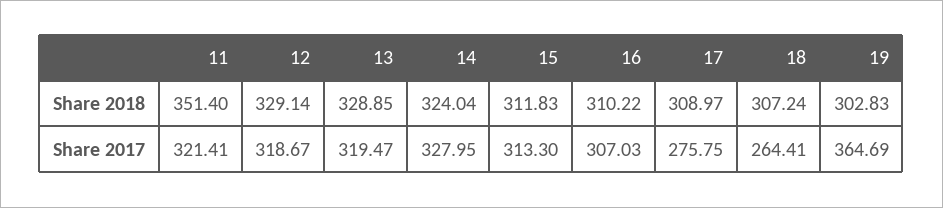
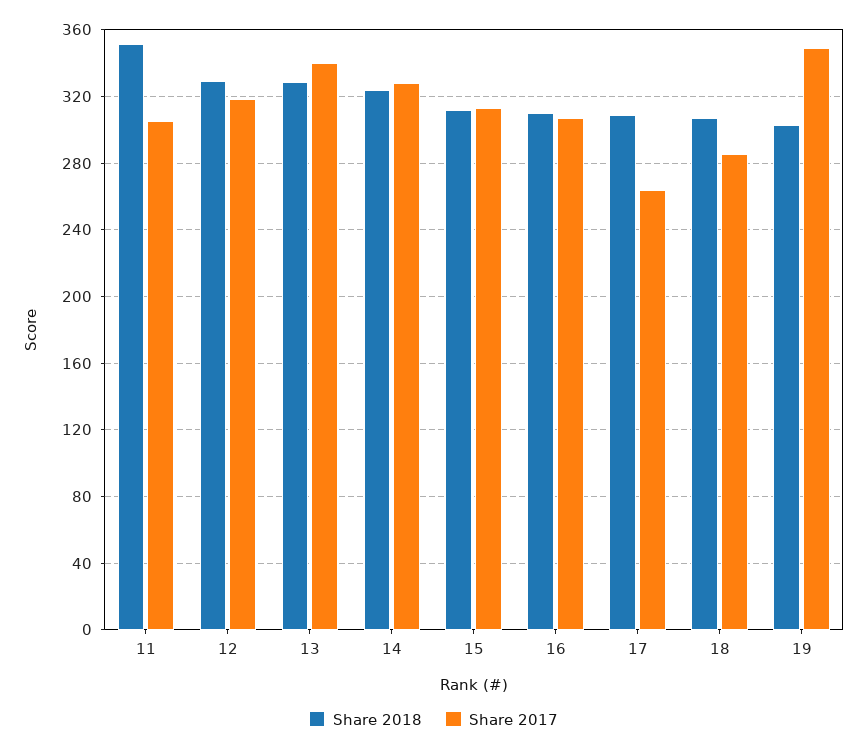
Share 2017, 11: 321.41 -> 305
Share 2017, 13: 319.47 -> 340
Share 2017, 17: 275.75 -> 265
Share 2017, 18: 264.41 -> 285
Share 2017, 19: 364.69 -> 350

